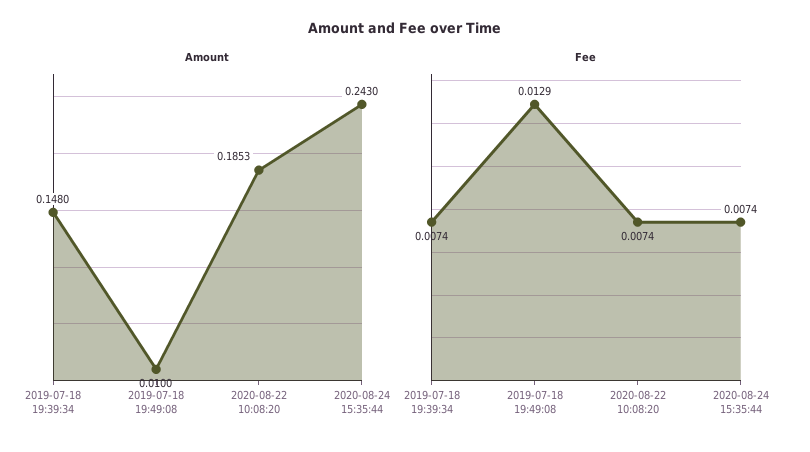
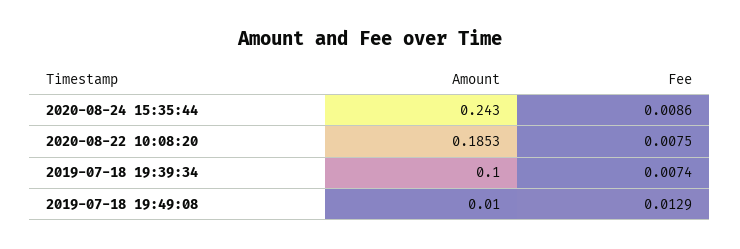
Amount, 2019-07-18 19:39:34: 0.148 -> 0.1
Fee, 2020-08-22 10:08:20: 0.0074 -> 0.0075
Fee, 2020-08-24 15:35:44: 0.0074 -> 0.0086

